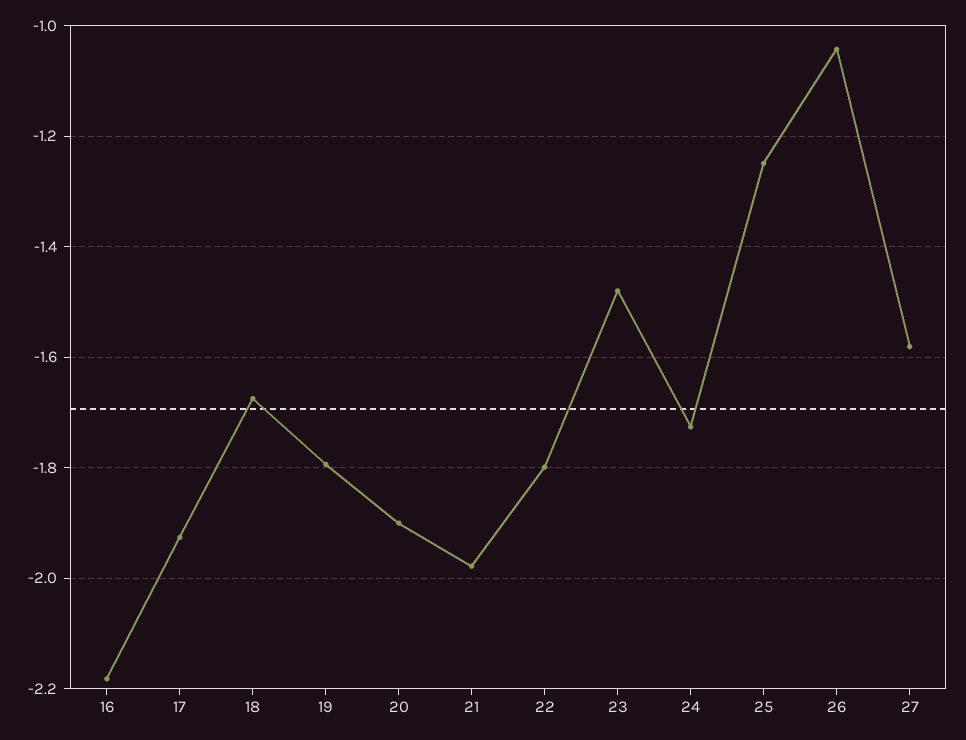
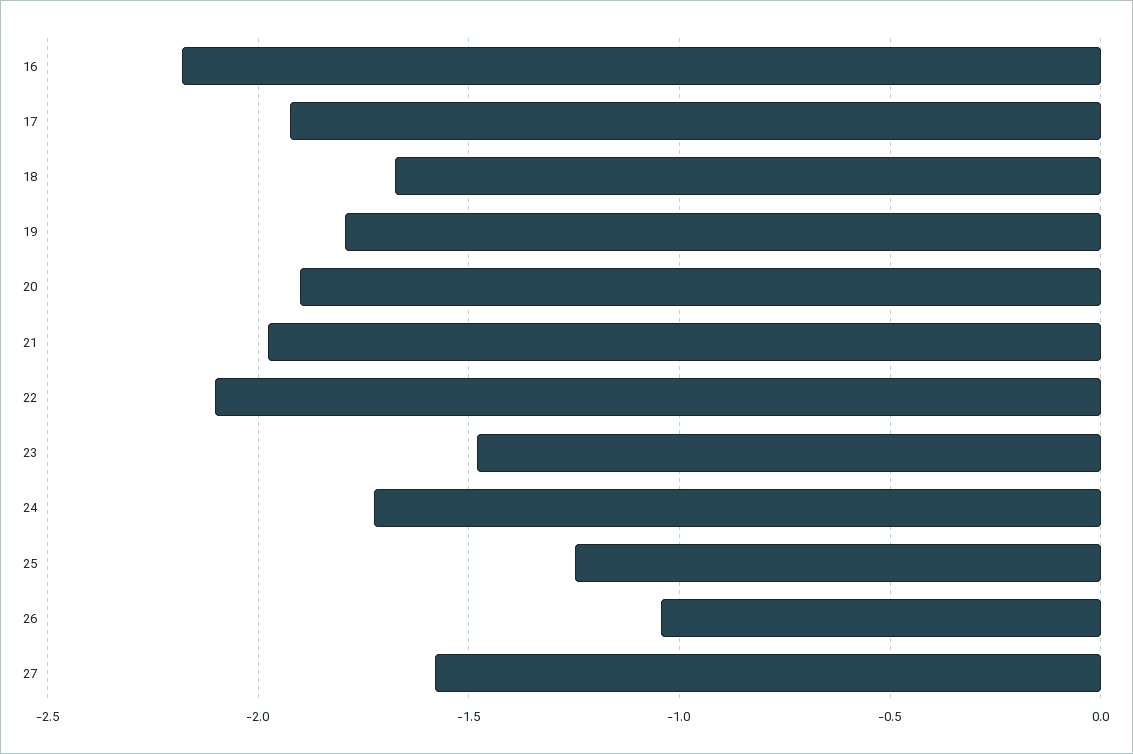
22: -1.8 -> -2.1

